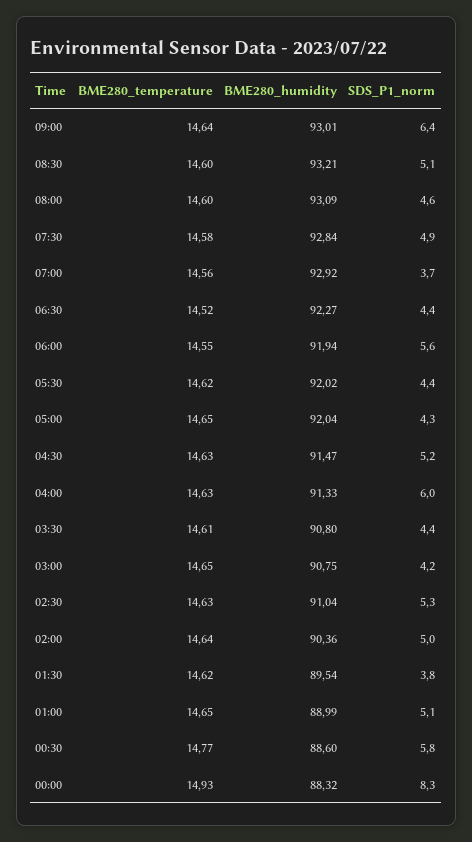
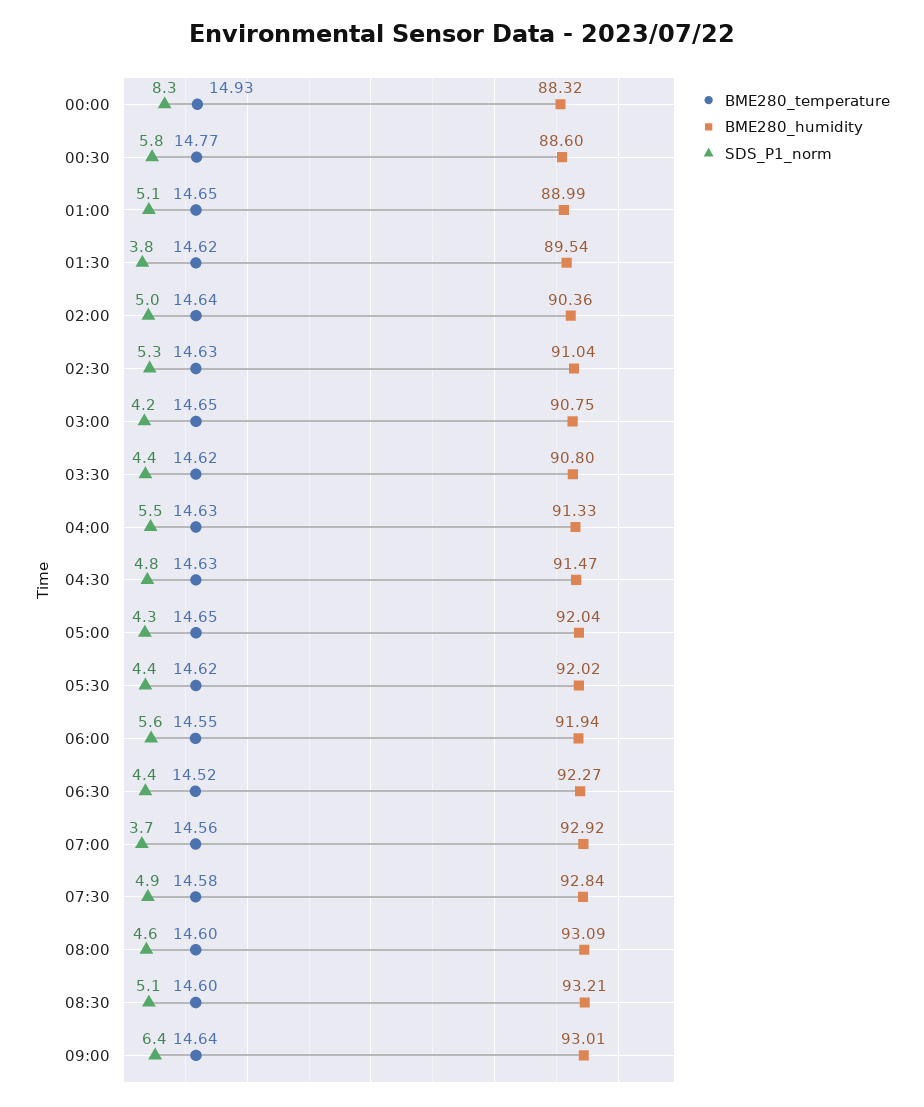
SDS_P1_norm, 04:30: 5.2 -> 4.8
SDS_P1_norm, 04:00: 6 -> 5.5
BME280_temperature, 03:30: 14.61 -> 14.62

